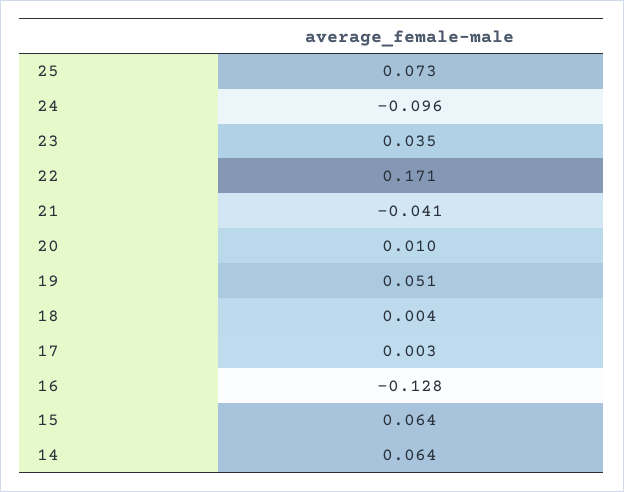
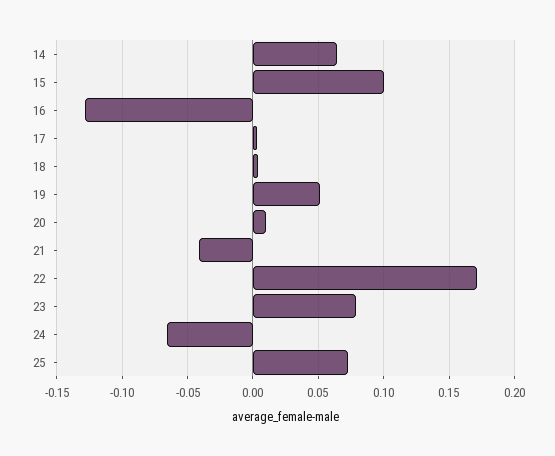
24: -0.096 -> -0.065
23: 0.035 -> 0.08
15: 0.064 -> 0.1

